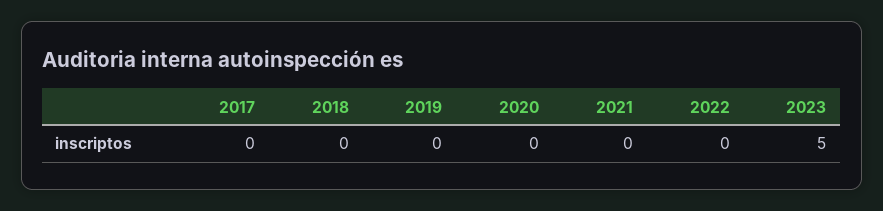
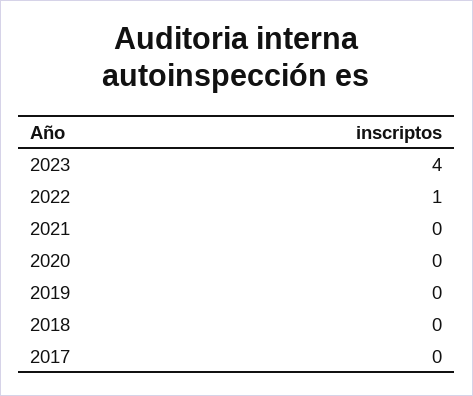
2022: 0 -> 1
2023: 5 -> 4

